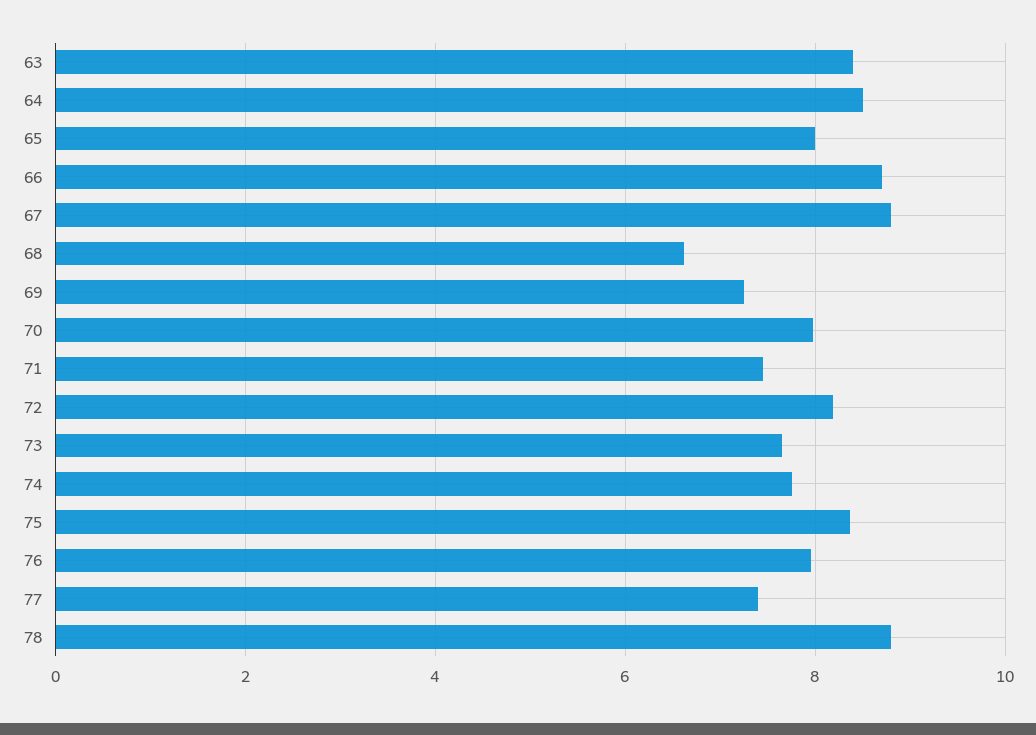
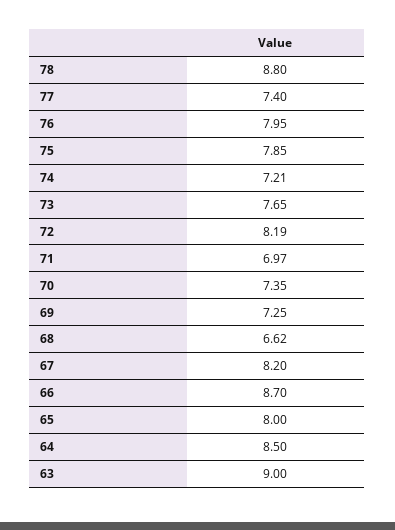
63: 8.4 -> 9
67: 8.8 -> 8.2
70: 8 -> 7.35
71: 7.4 -> 6.97
74: 7.8 -> 7.21
75: 8.4 -> 7.85

